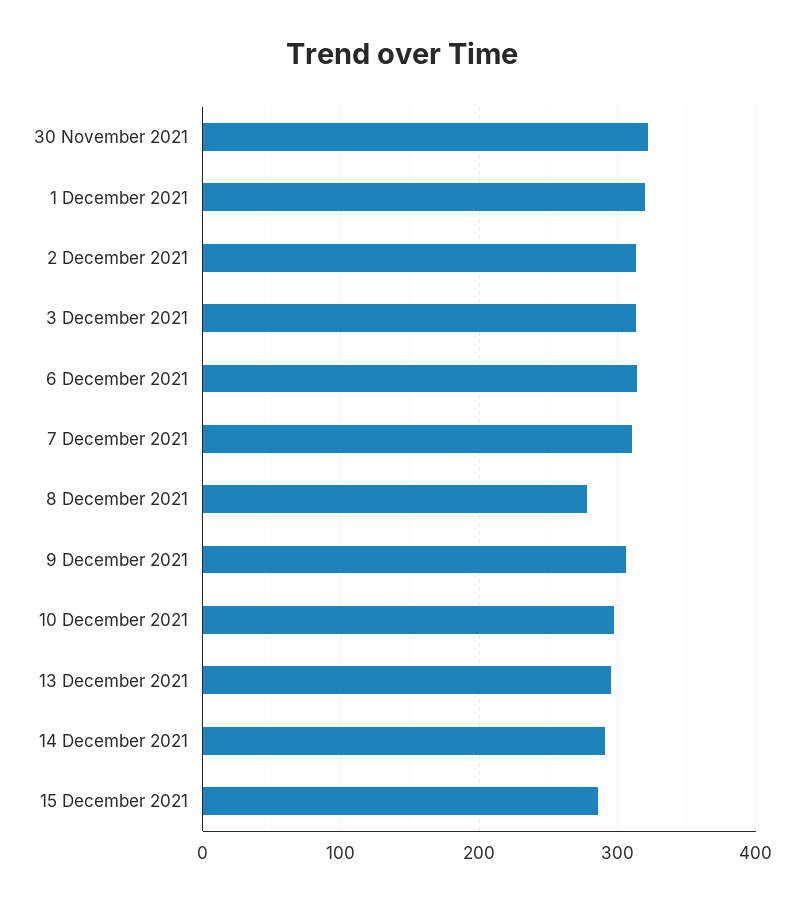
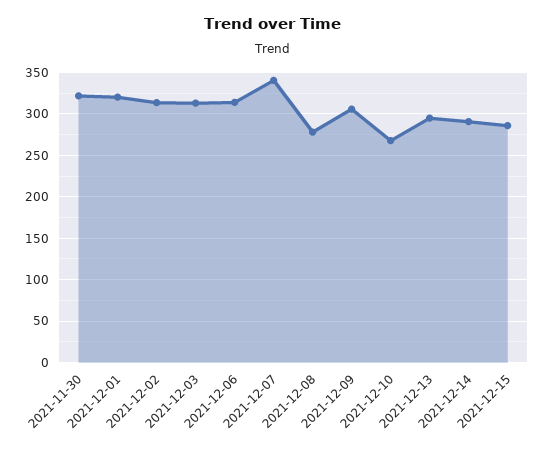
7 December 2021: 310 -> 340
10 December 2021: 300 -> 270

